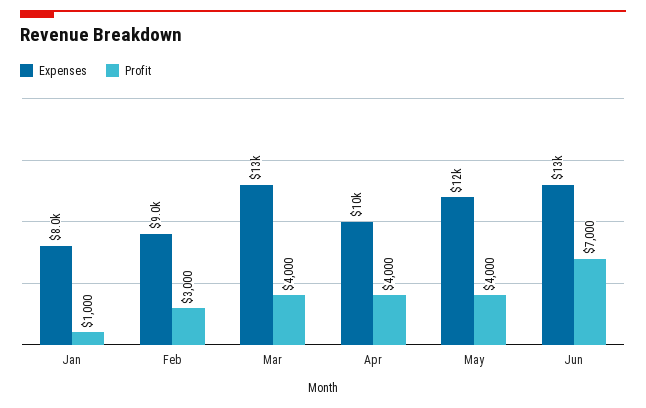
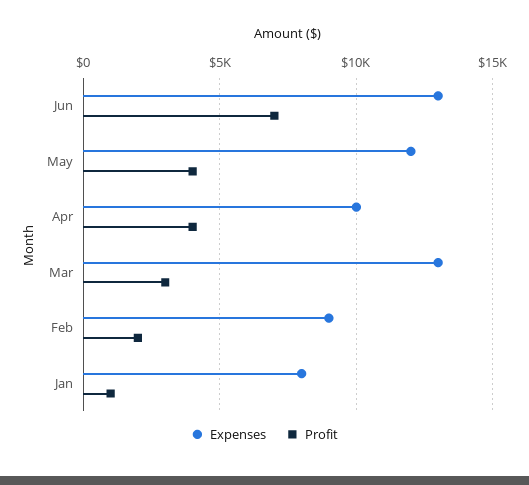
Profit, Feb: 3000 -> 2000
Profit, Mar: 4000 -> 3000

